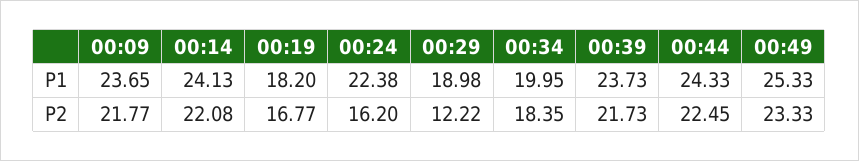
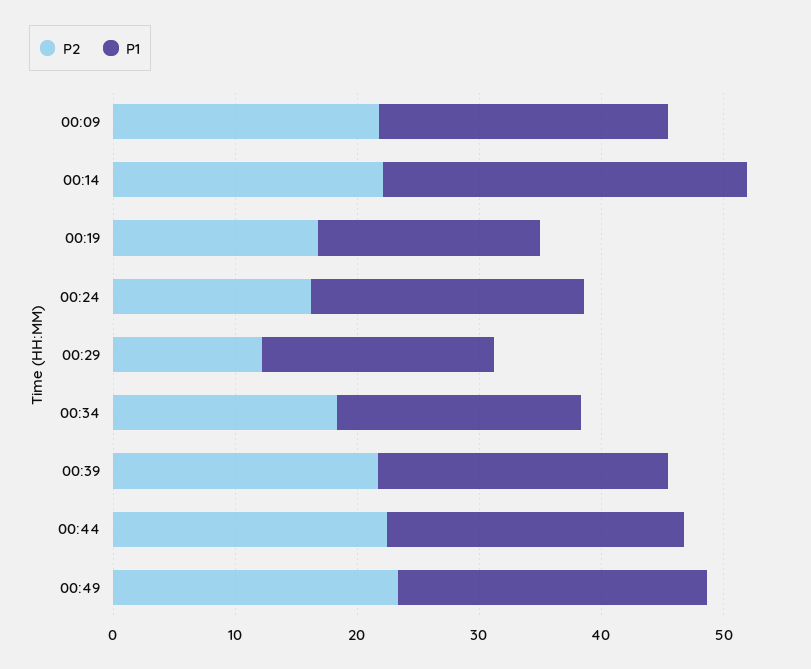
P1, 00:14: 24.13 -> 30

